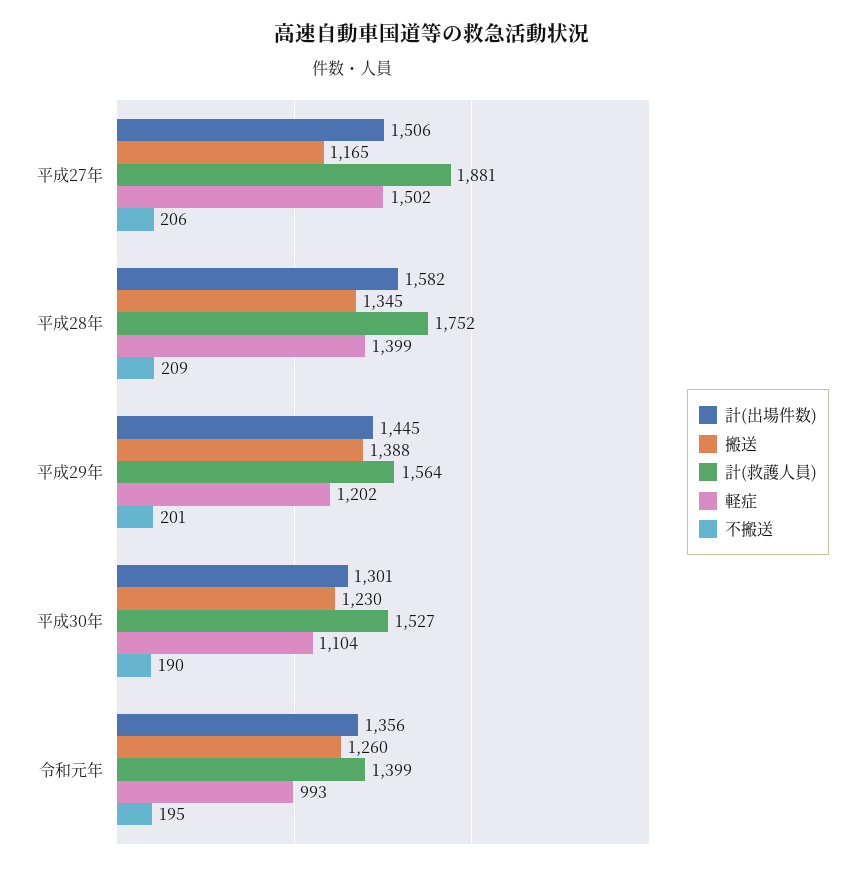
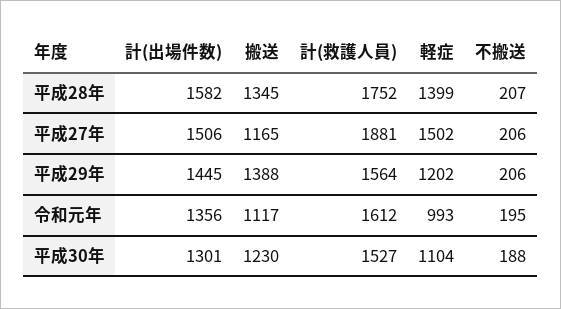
不搬送, 平成28年: 209 -> 207
不搬送, 平成29年: 201 -> 206
不搬送, 平成30年: 190 -> 188
搬送, 令和元年: 1260 -> 1117
計(救護人員), 令和元年: 1399 -> 1612

